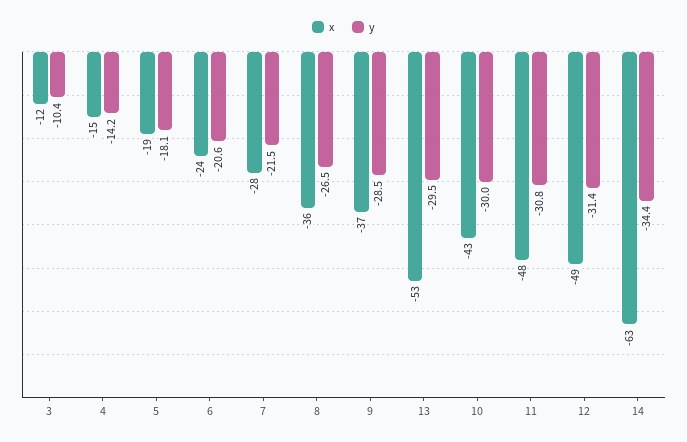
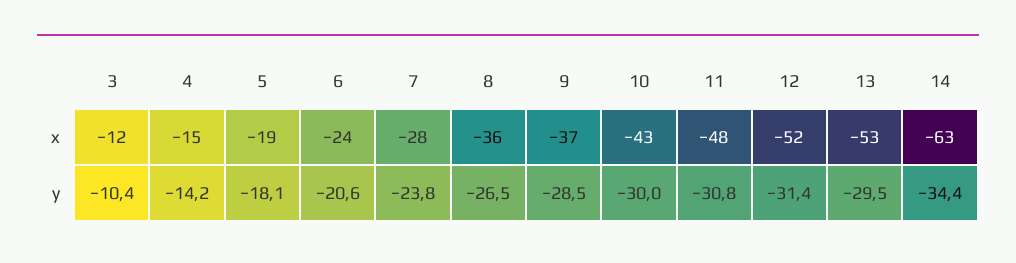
y, 7: -21.5 -> -23.8
x, 12: -49 -> -52

